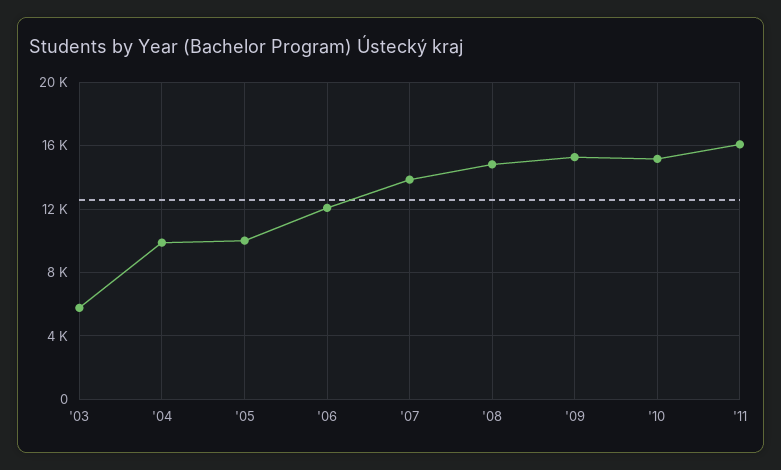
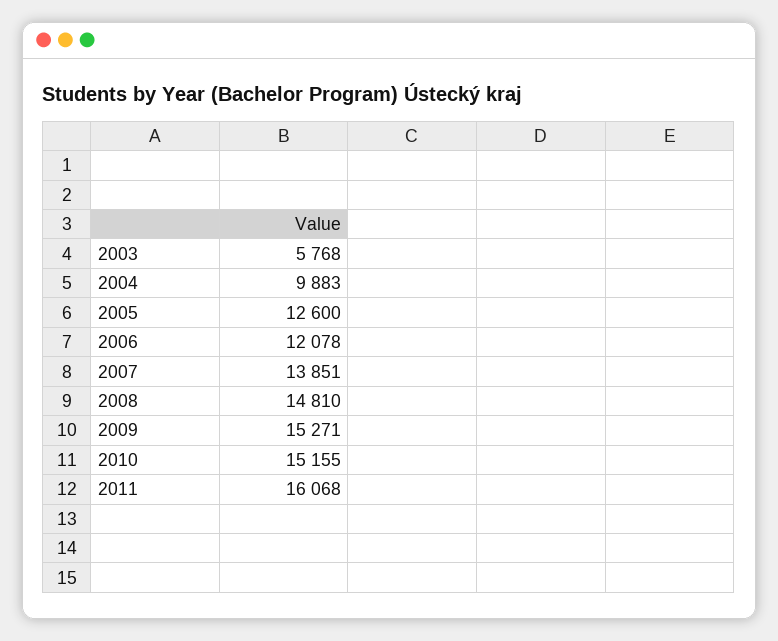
'05: 10000 -> 12600

